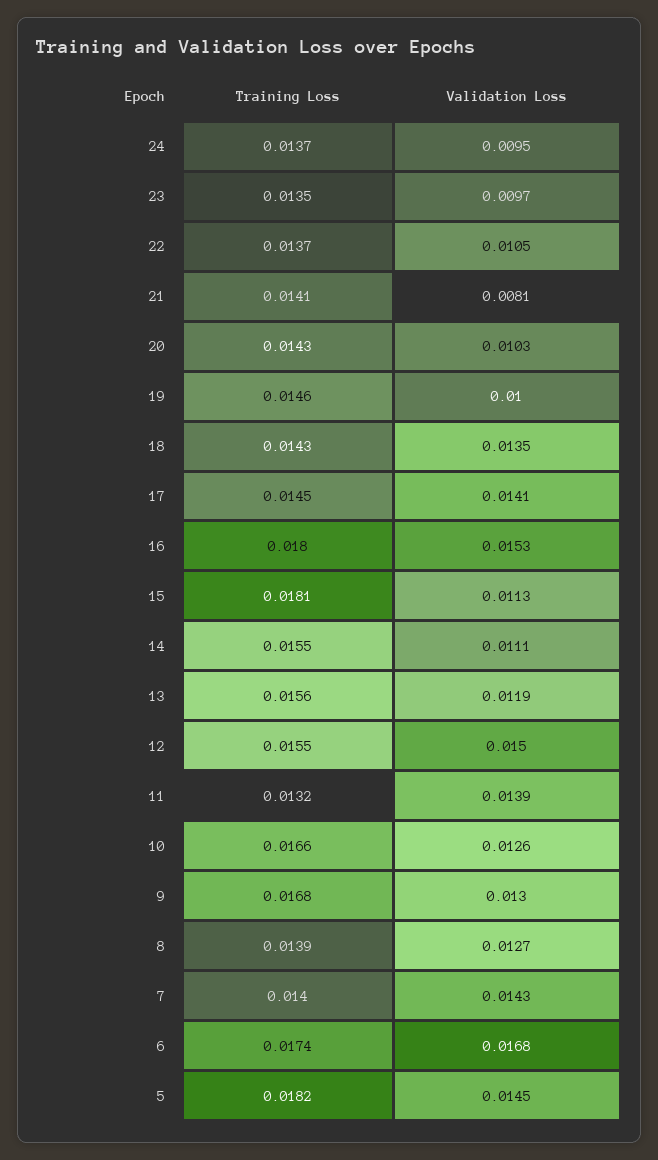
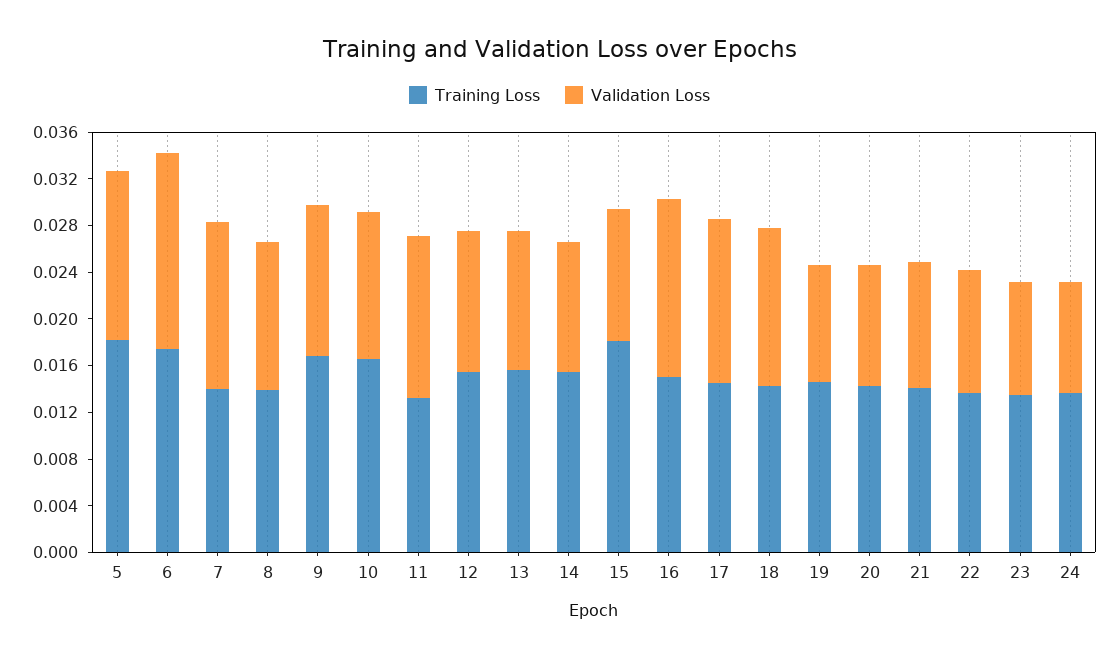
Validation Loss, 21: 0.0081 -> 0.011
Training Loss, 16: 0.018 -> 0.015
Validation Loss, 12: 0.015 -> 0.012

